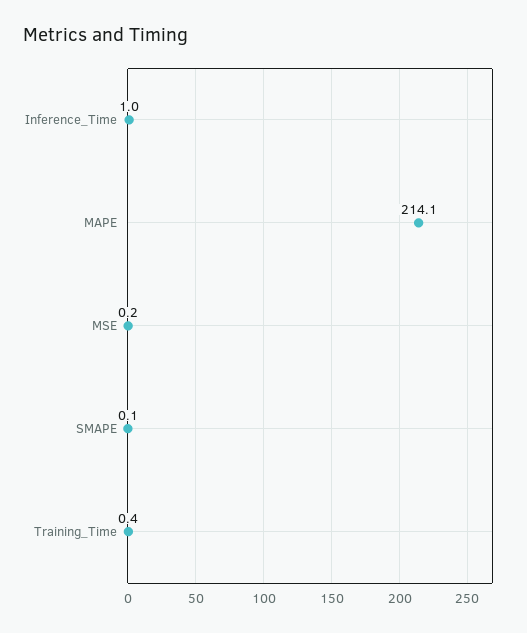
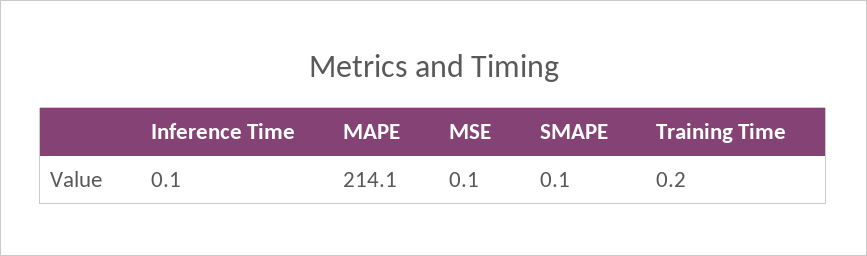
Inference_Time: 1 -> 0.1
MSE: 0.2 -> 0.1
Training_Time: 0.4 -> 0.2

